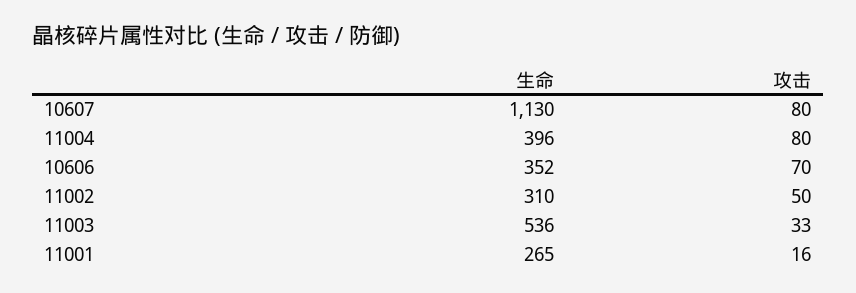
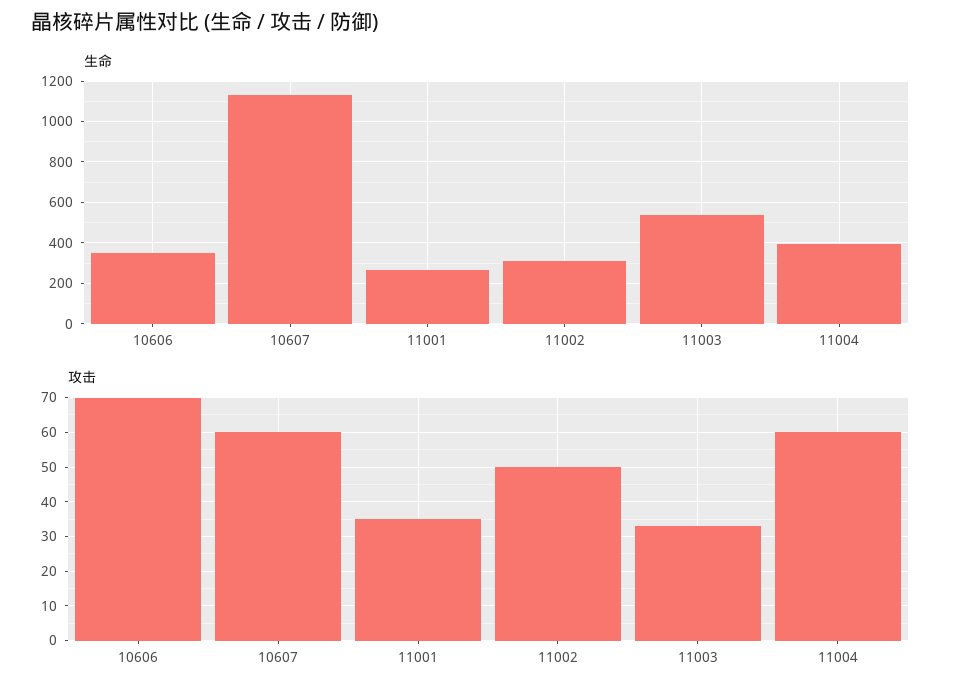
攻击, 10607: 80 -> 60
攻击, 11004: 80 -> 60
攻击, 11001: 16 -> 35

